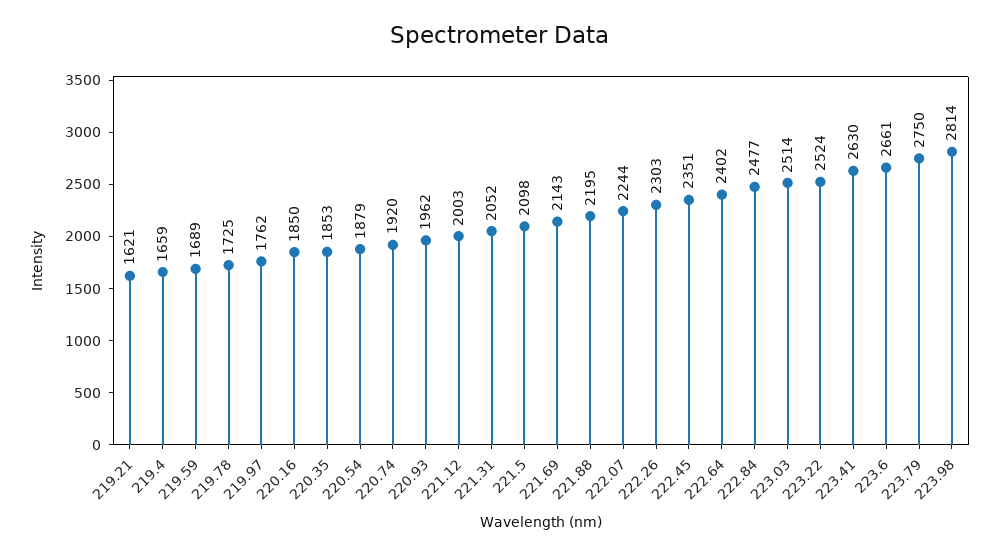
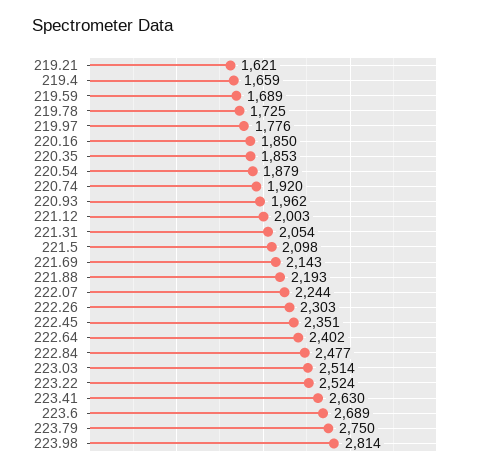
219.97: 1762 -> 1776
221.31: 2052 -> 2054
221.88: 2195 -> 2193
223.6: 2661 -> 2689

